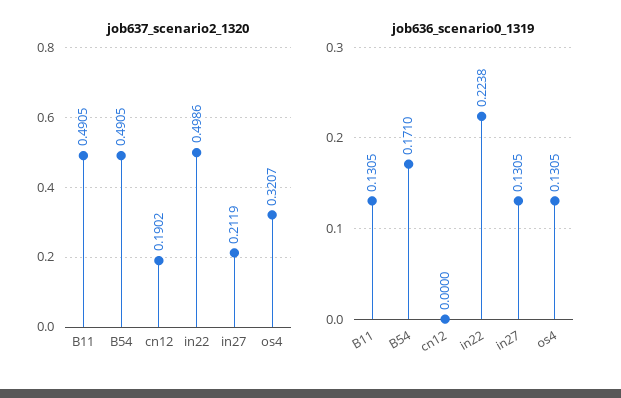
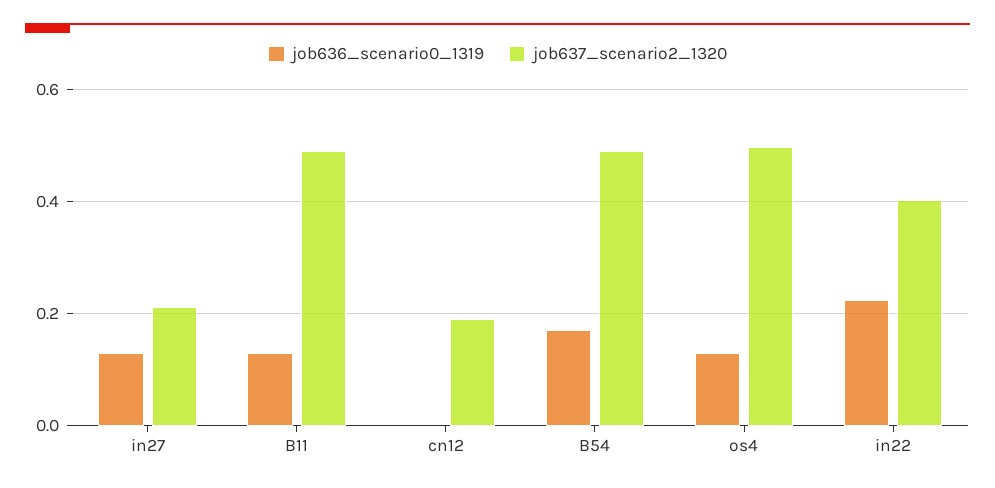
job637_scenario2_1320, in22: 0.4986 -> 0.4
job637_scenario2_1320, os4: 0.3207 -> 0.5

